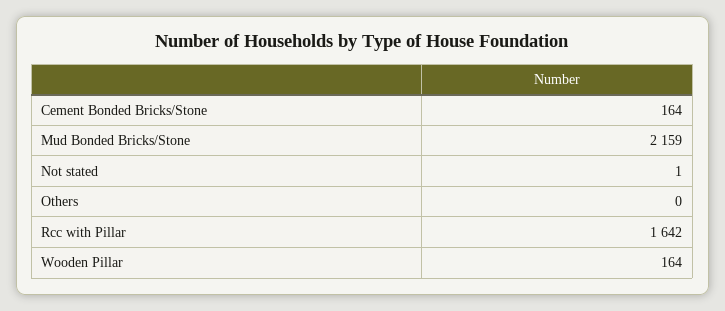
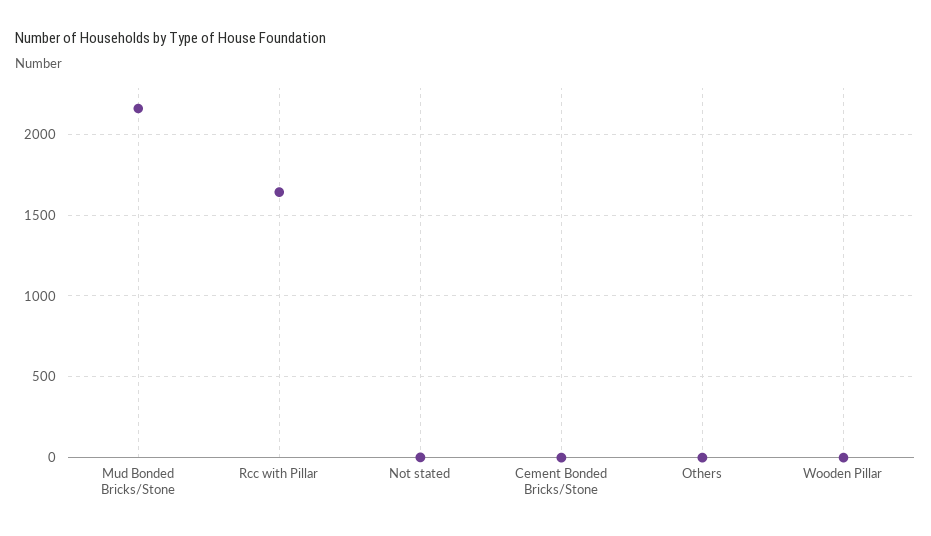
Cement Bonded Bricks/Stone: 164 -> 0
Wooden Pillar: 164 -> 0

